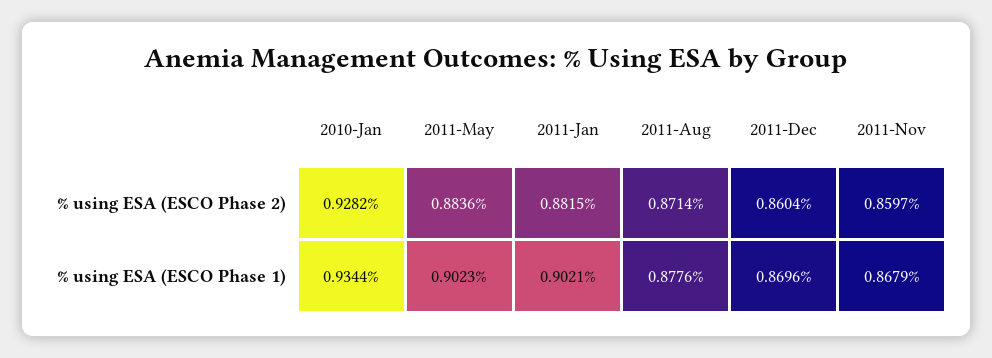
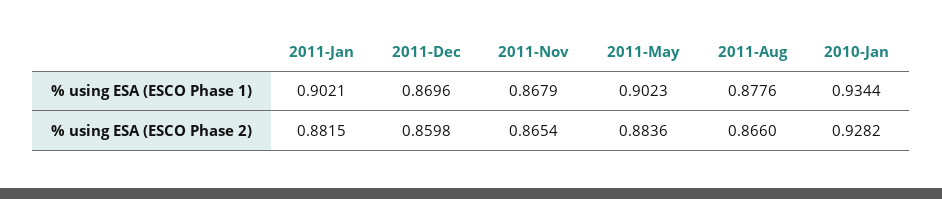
2011-Aug, % using ESA (ESCO Phase 2): 0.8714 -> 0.866
2011-Dec, % using ESA (ESCO Phase 2): 0.8604 -> 0.8598
2011-Nov, % using ESA (ESCO Phase 2): 0.8597 -> 0.8654

